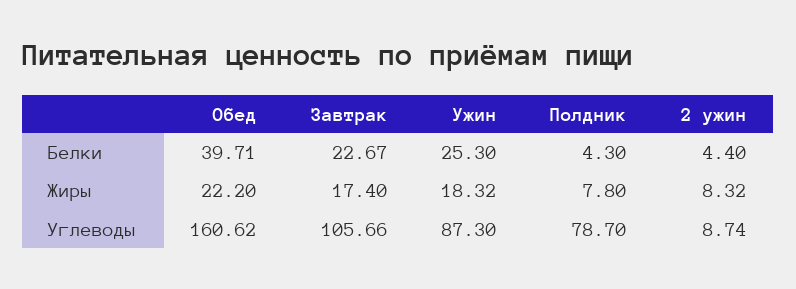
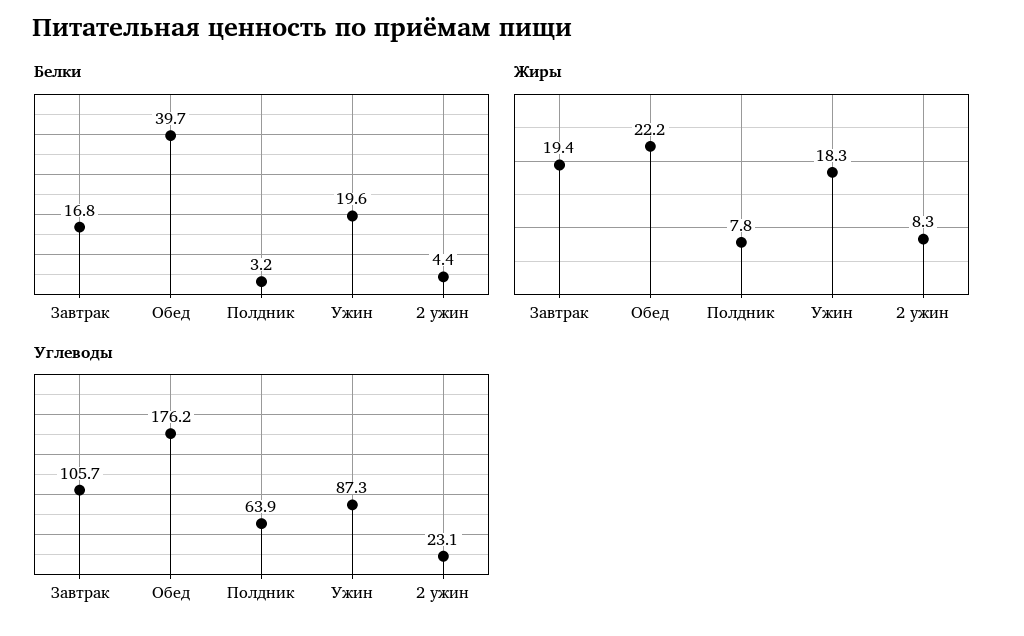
Белки, Завтрак: 22.67 -> 16.8
Белки, Ужин: 25.3 -> 19.6
Белки, Полдник: 4.3 -> 3.2
Жиры, Завтрак: 17.4 -> 19.4
Углеводы, Обед: 160.62 -> 176.2
Углеводы, Полдник: 78.7 -> 63.9
Углеводы, 2 ужин: 8.74 -> 23.1

